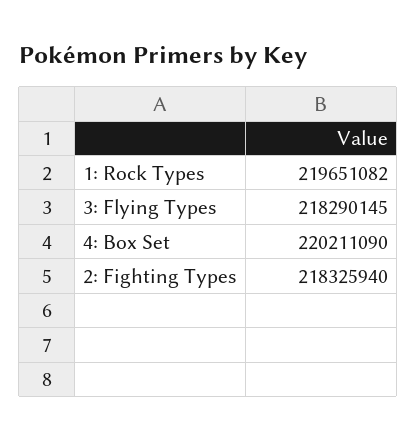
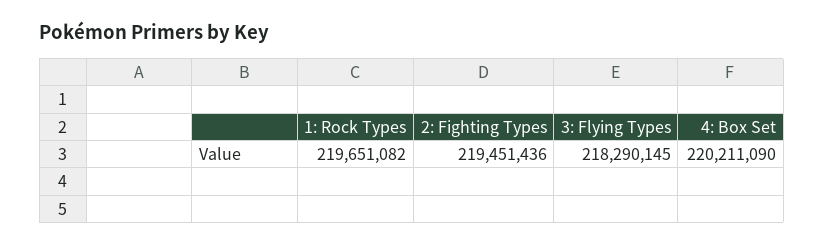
2: Fighting Types: 218325940 -> 219451436

